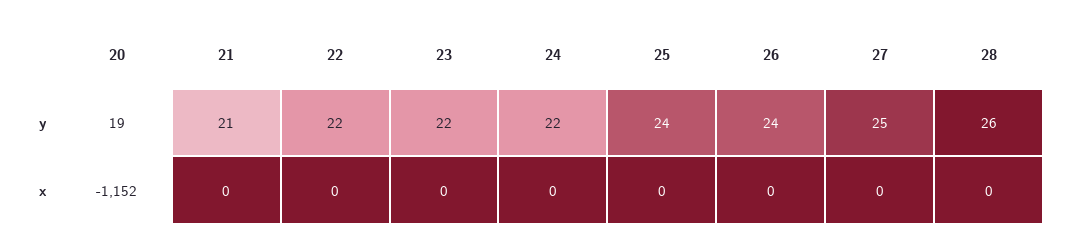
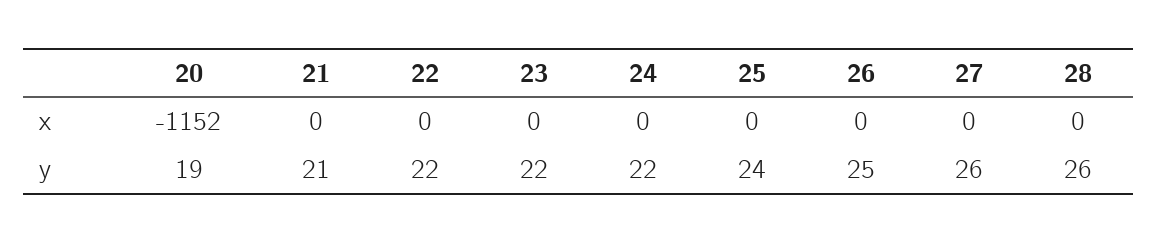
26, y: 24 -> 25
27, y: 25 -> 26

